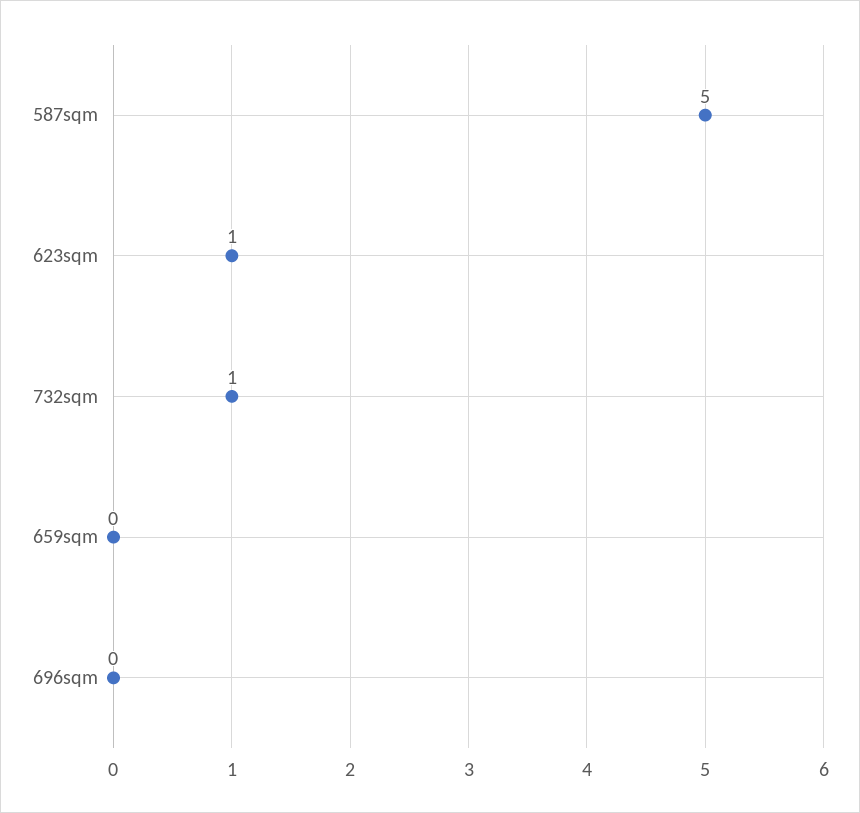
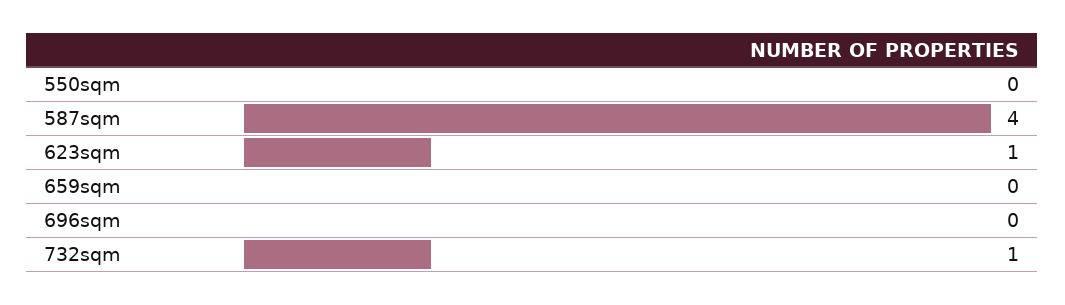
587sqm: 5 -> 4
550sqm: none -> 0

